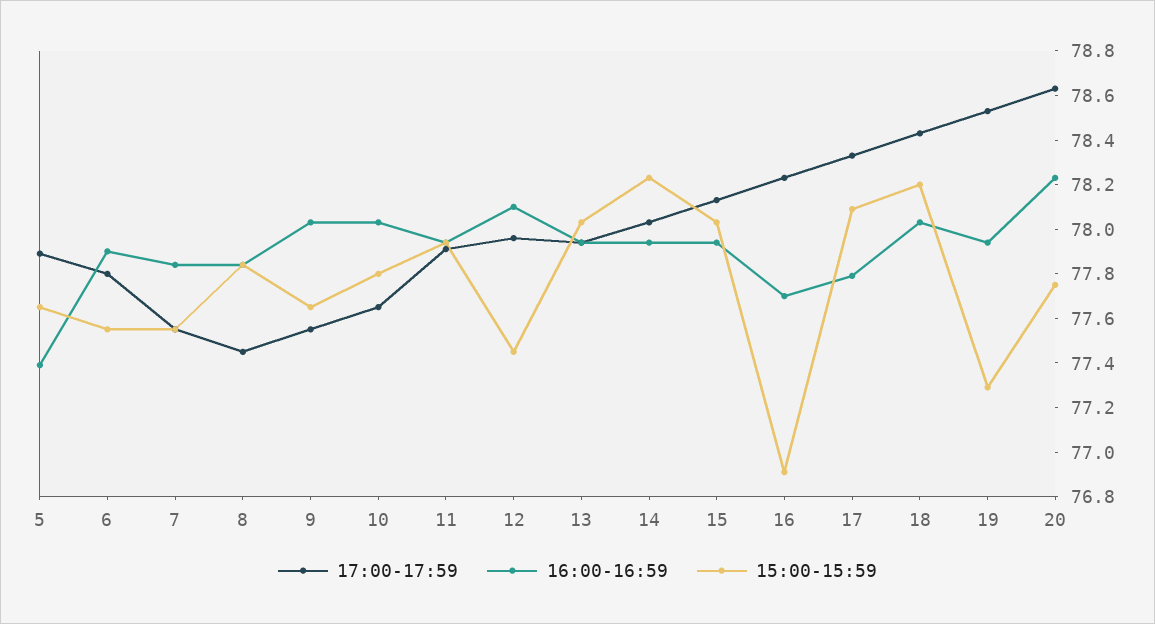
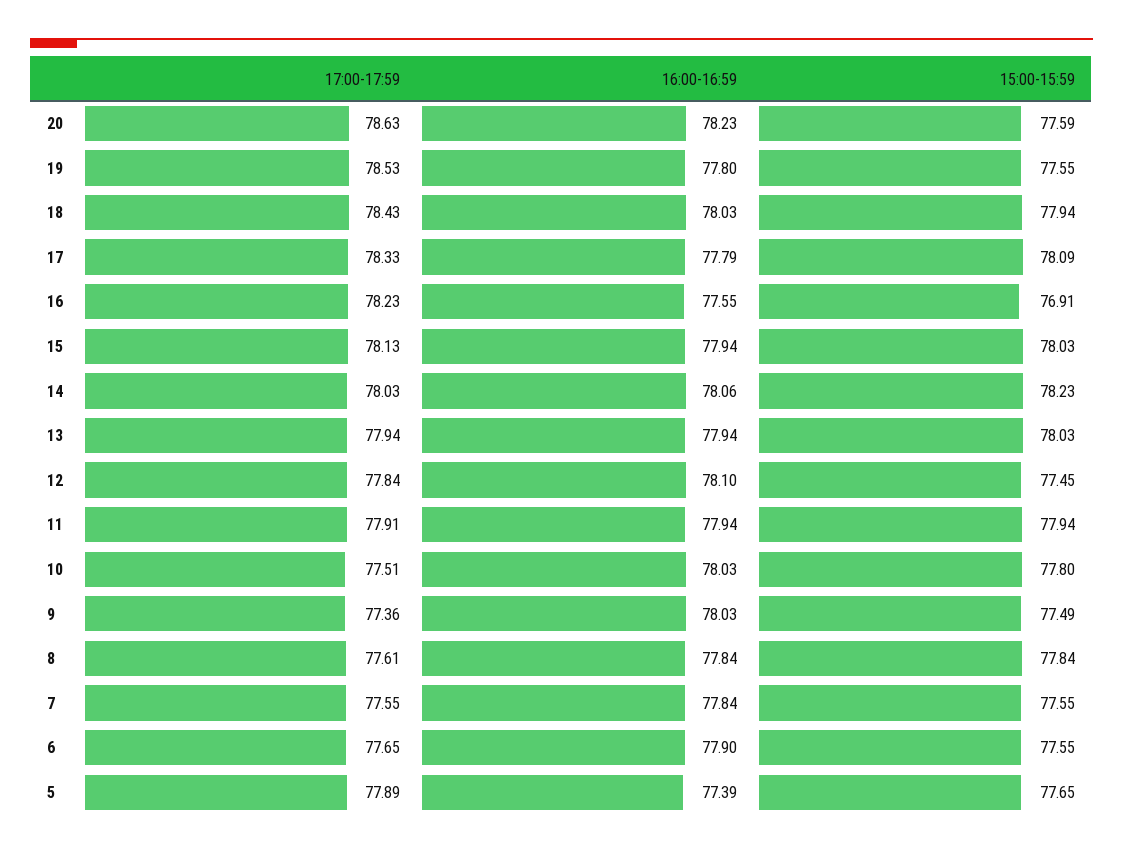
17:00-17:59, 6: 77.8 -> 77.65
17:00-17:59, 8: 77.45 -> 77.61
17:00-17:59, 9: 77.55 -> 77.36
15:00-15:59, 9: 77.65 -> 77.49
17:00-17:59, 10: 77.65 -> 77.51
17:00-17:59, 12: 77.95 -> 77.84
16:00-16:59, 14: 77.95 -> 78.06
16:00-16:59, 16: 77.7 -> 77.55
15:00-15:59, 18: 78.2 -> 77.94
16:00-16:59, 19: 77.95 -> 77.8
15:00-15:59, 19: 77.3 -> 77.55
15:00-15:59, 20: 77.75 -> 77.59

